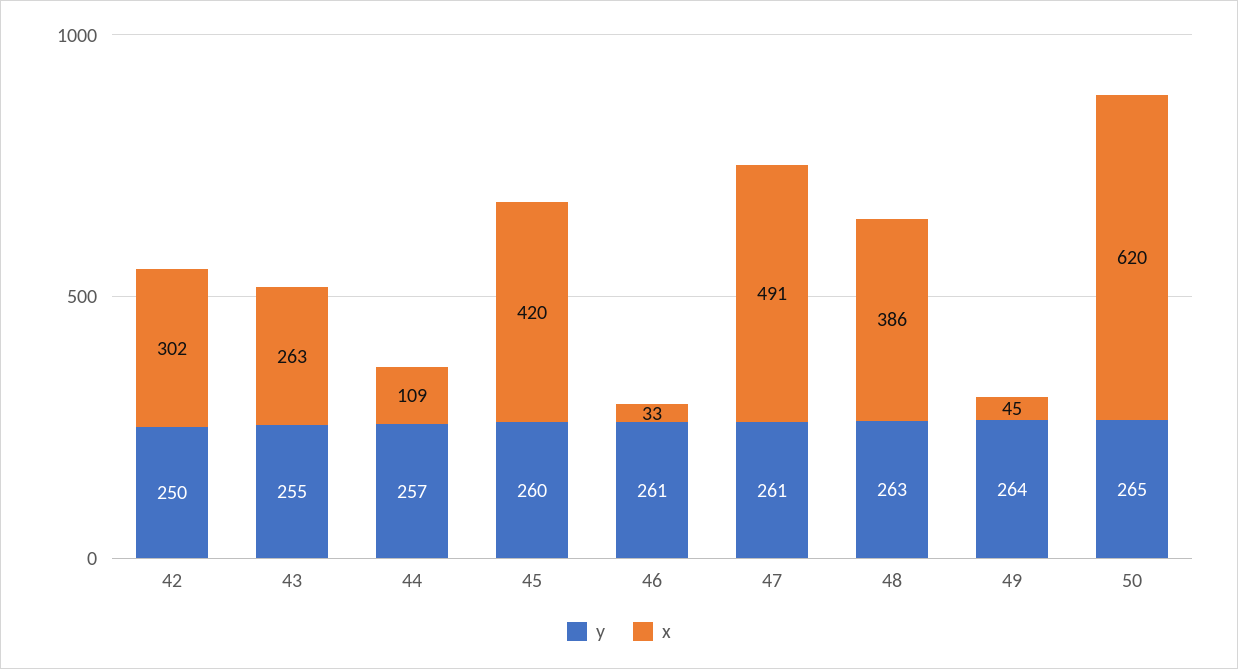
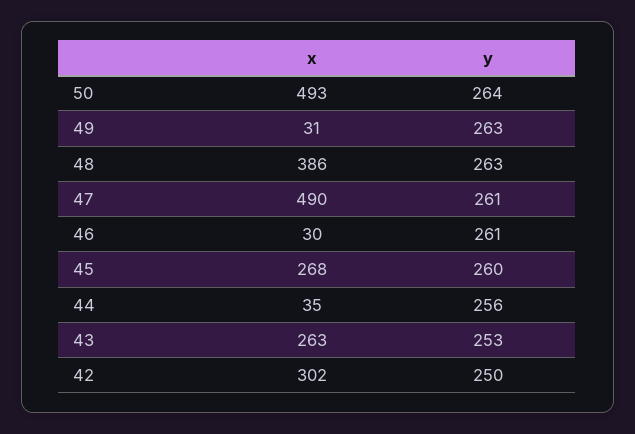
y, 43: 255 -> 253
y, 44: 257 -> 256
x, 44: 109 -> 35
x, 45: 420 -> 268
x, 46: 33 -> 30
x, 47: 491 -> 490
y, 49: 264 -> 263
x, 49: 45 -> 31
y, 50: 265 -> 264
x, 50: 620 -> 493

